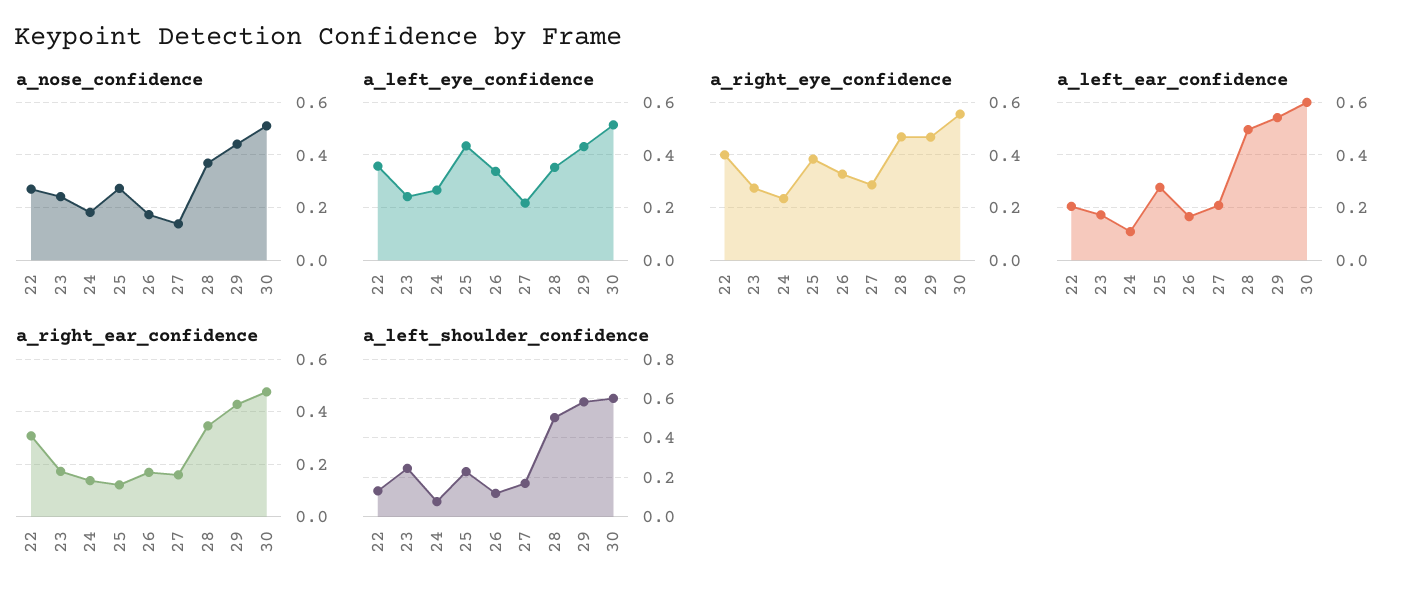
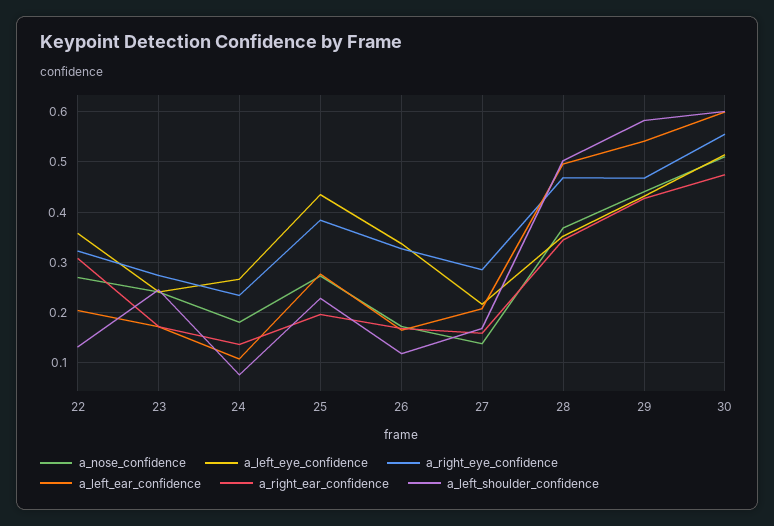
a_right_eye_confidence, 22: 0.4 -> 0.32
a_right_ear_confidence, 25: 0.125 -> 0.2

